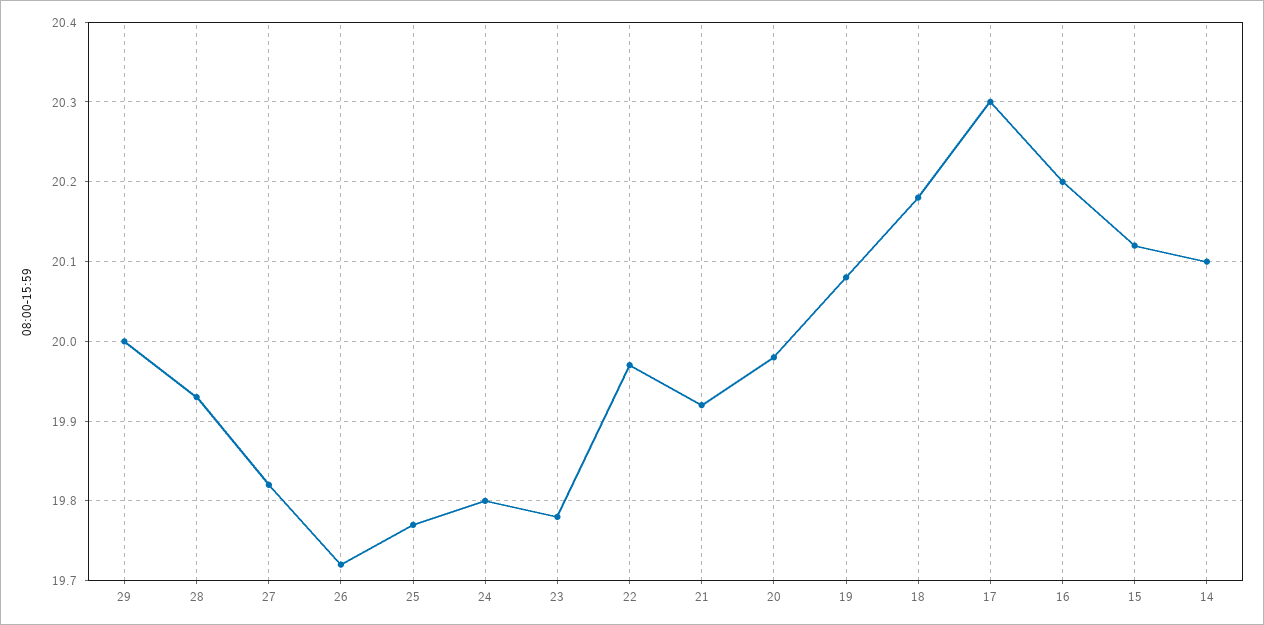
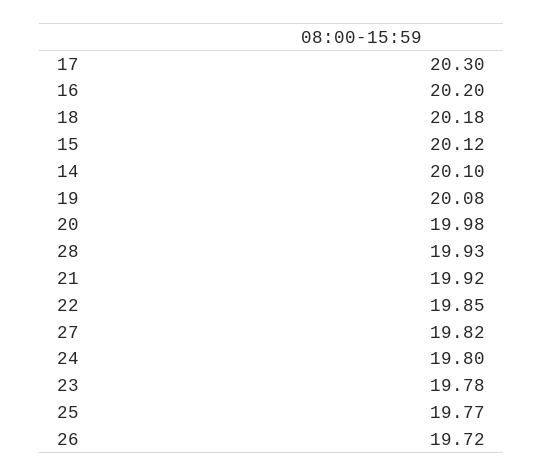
29: 20 -> none
22: 19.97 -> 19.85

